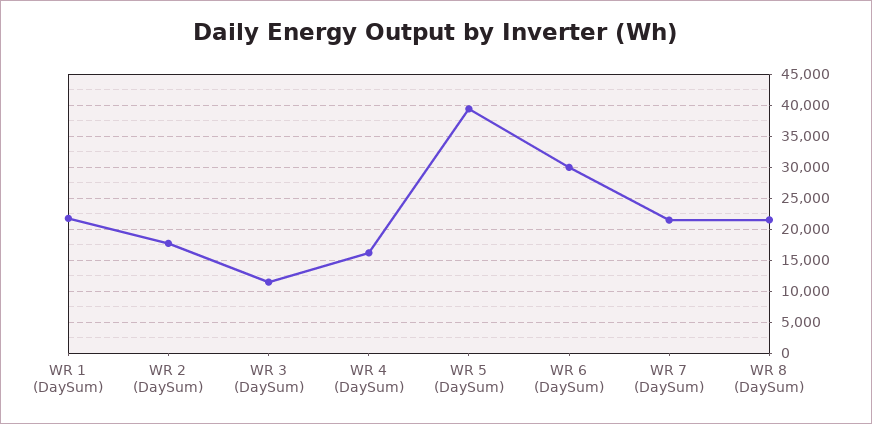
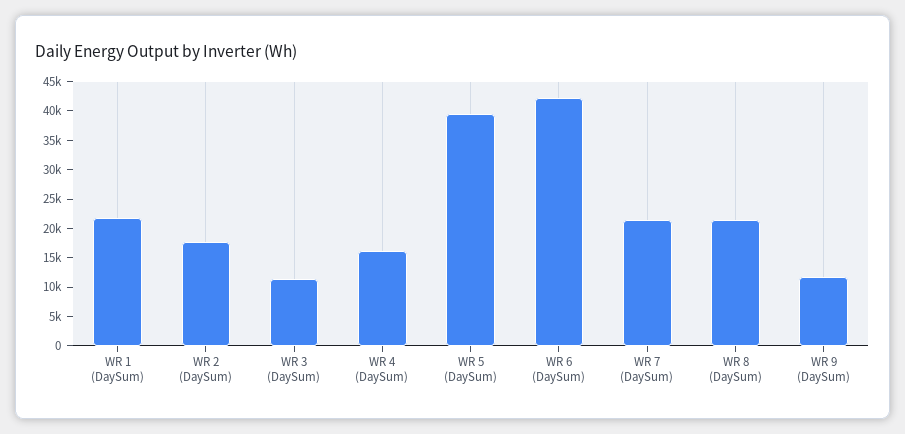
WR 6 (DaySum): 30000 -> 42500
WR 9 (DaySum): none -> 12500

